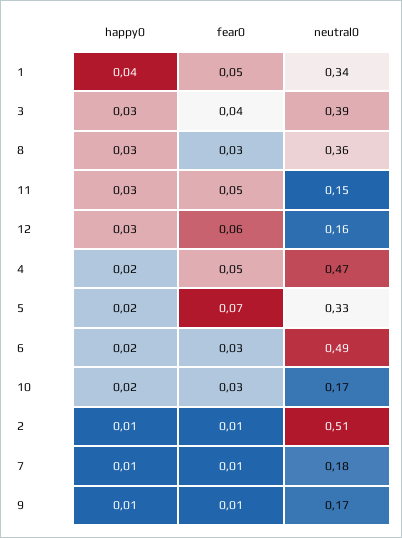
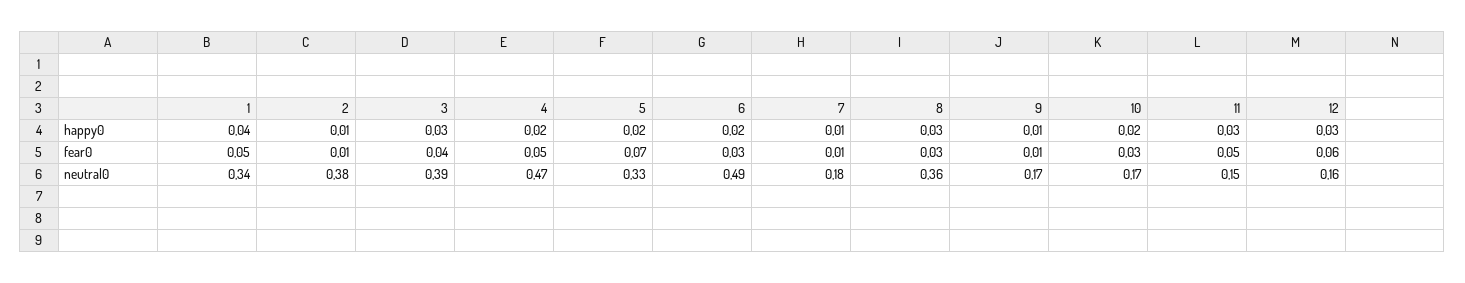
neutral0, 2: 0.51 -> 0.38

